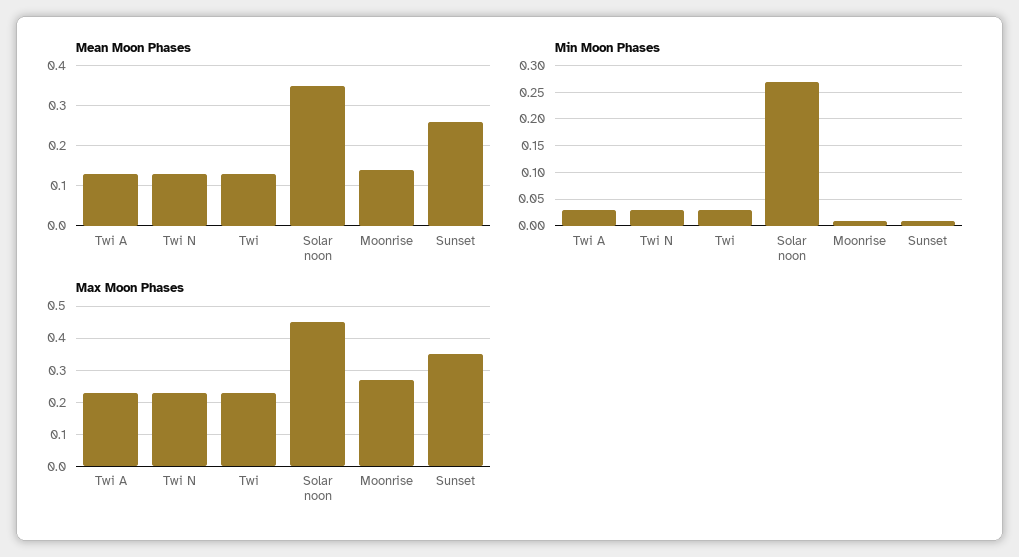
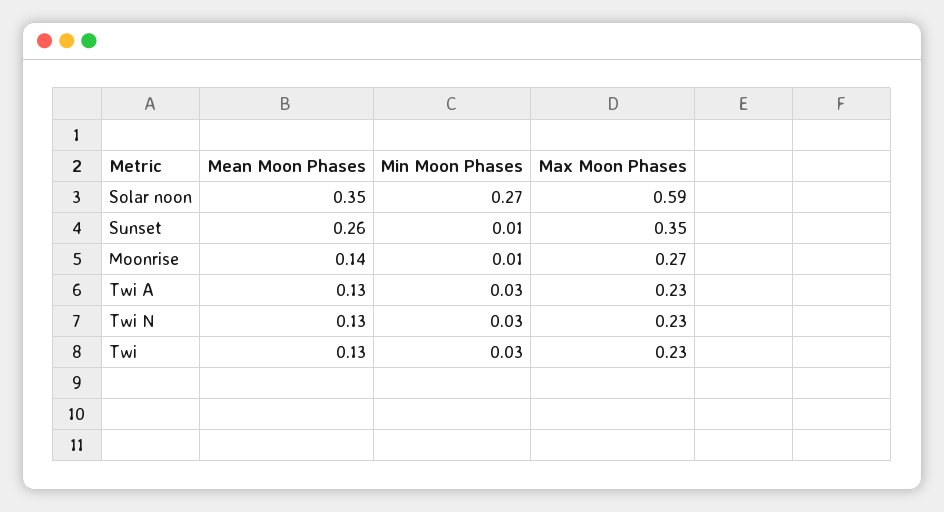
Max Moon Phases, Solar noon: 0.45 -> 0.59

